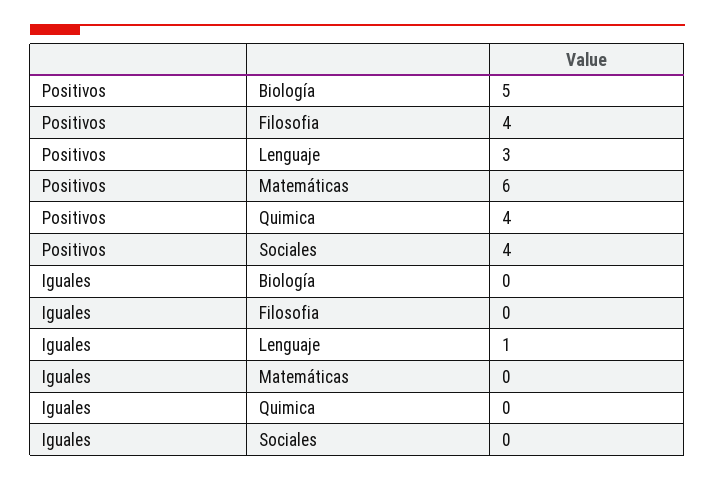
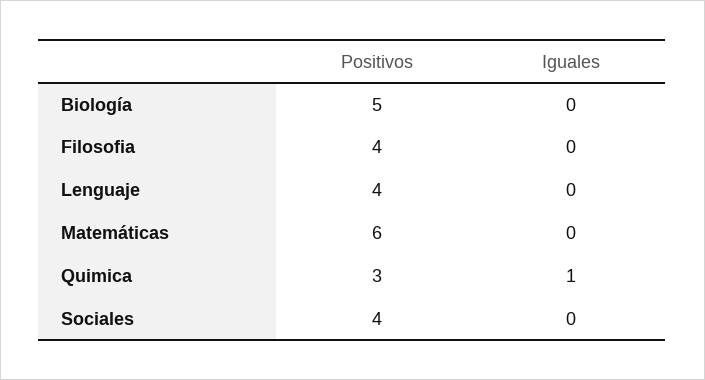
Positivos, Lenguaje: 3 -> 4
Positivos, Quimica: 4 -> 3
Iguales, Lenguaje: 1 -> 0
Iguales, Quimica: 0 -> 1

